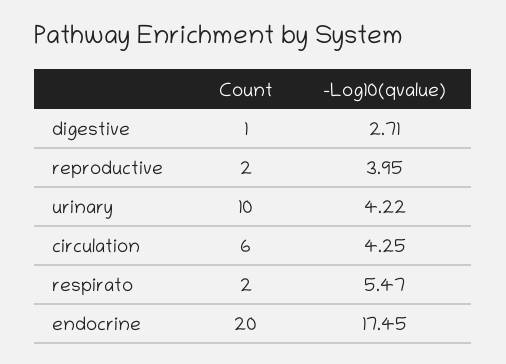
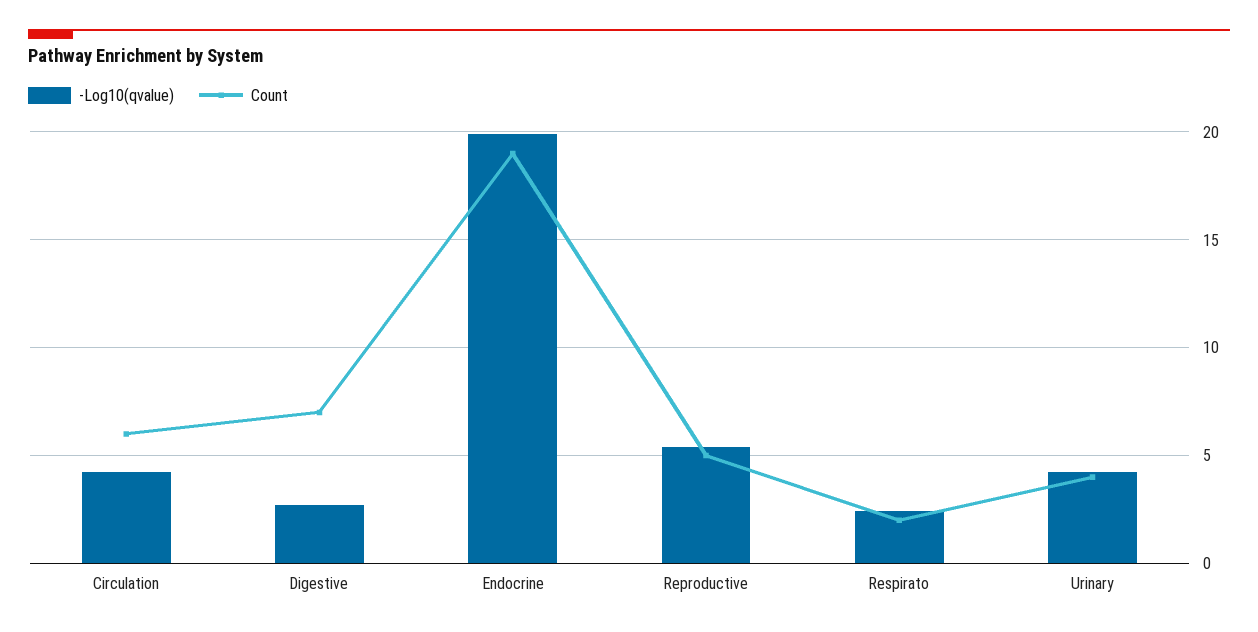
Count, digestive: 1 -> 7
Count, reproductive: 2 -> 5
-Log10(qvalue), reproductive: 3.95 -> 5.5
Count, urinary: 10 -> 4
-Log10(qvalue), respirato: 5.47 -> 2.5
Count, endocrine: 20 -> 19
-Log10(qvalue), endocrine: 17.45 -> 20

